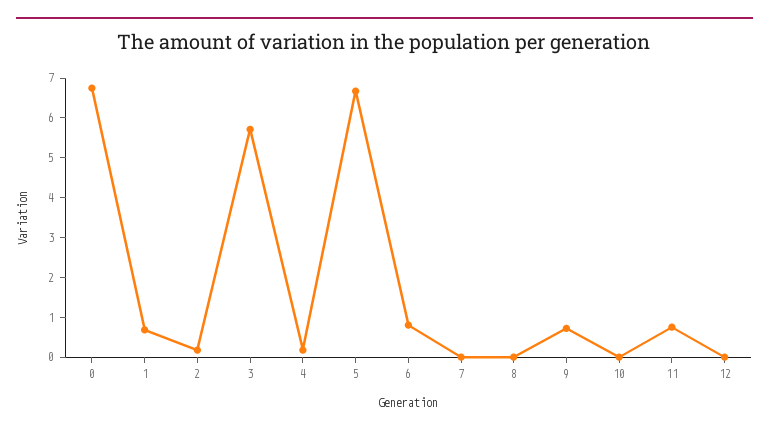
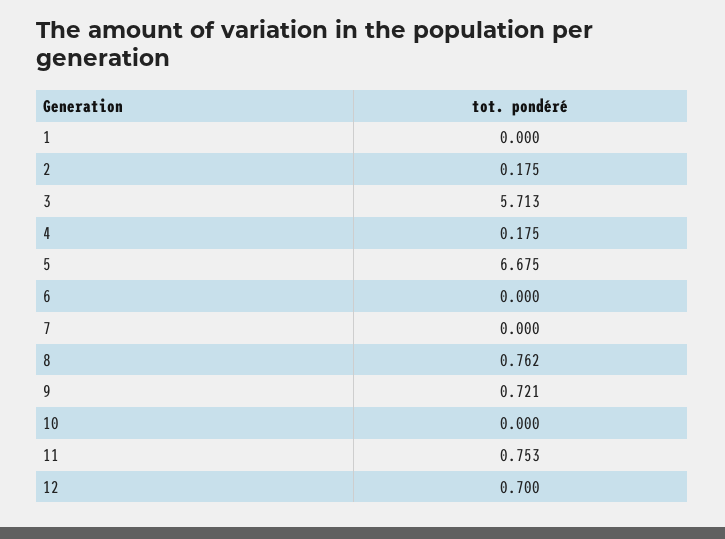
0: 6.75 -> none
1: 0.75 -> 0
6: 0.75 -> 0
8: 0 -> 0.762
12: 0 -> 0.7

